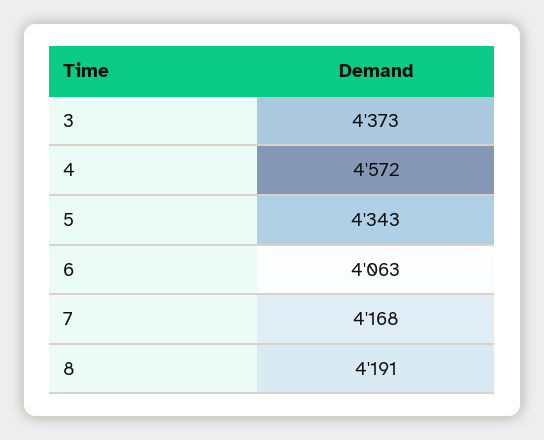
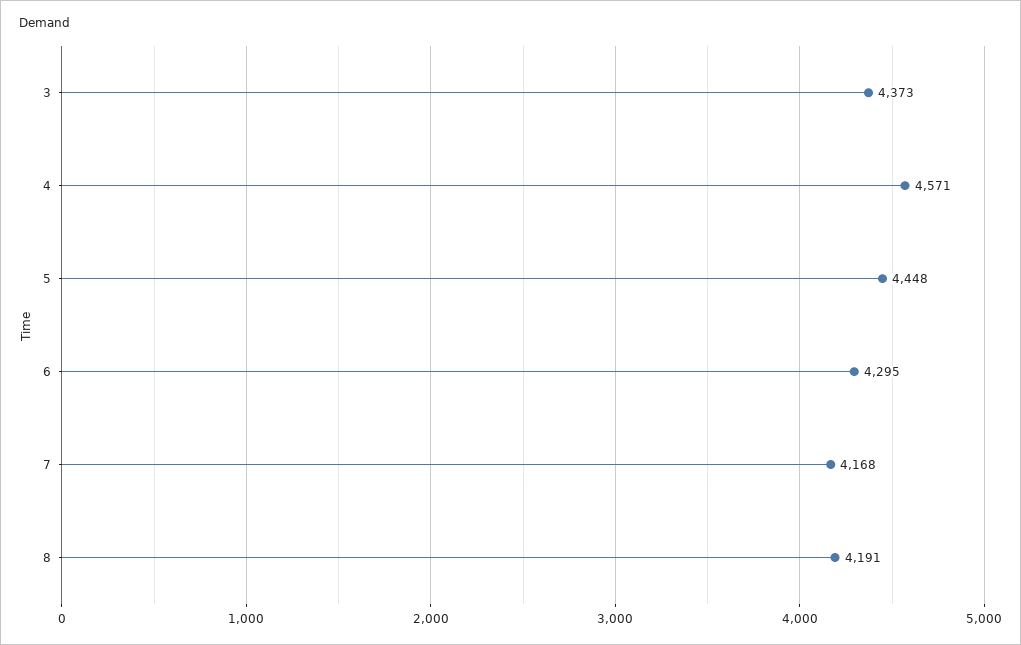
4: 4572 -> 4571
5: 4343 -> 4448
6: 4063 -> 4295

